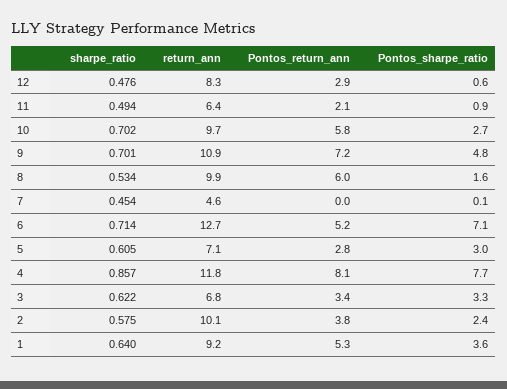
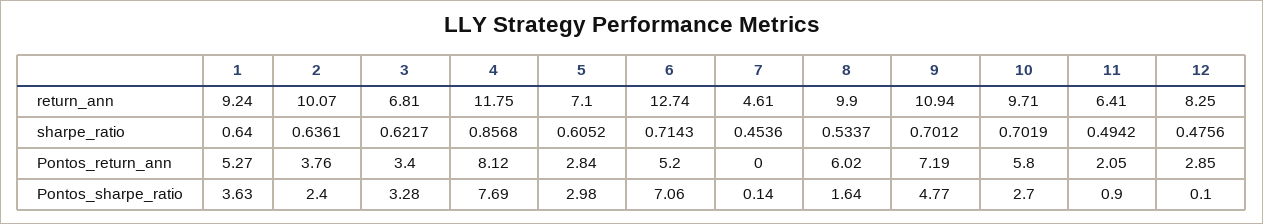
Pontos_sharpe_ratio, 12: 0.6 -> 0.1
sharpe_ratio, 2: 0.575 -> 0.6361

